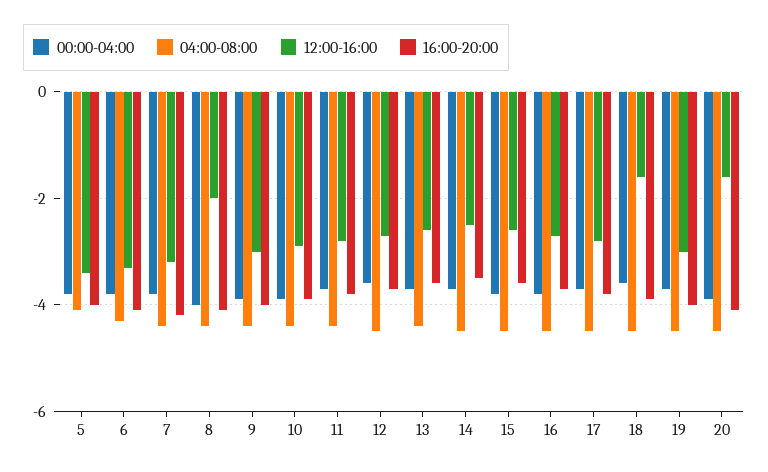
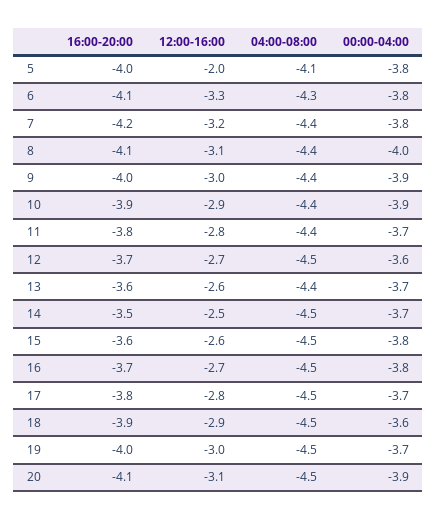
12:00-16:00, 5: -3.5 -> -2
12:00-16:00, 8: -2 -> -3.1
12:00-16:00, 18: -1.5 -> -2.9
12:00-16:00, 20: -1.5 -> -3.1

